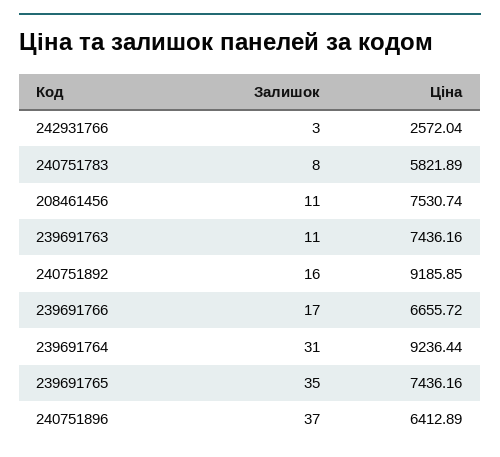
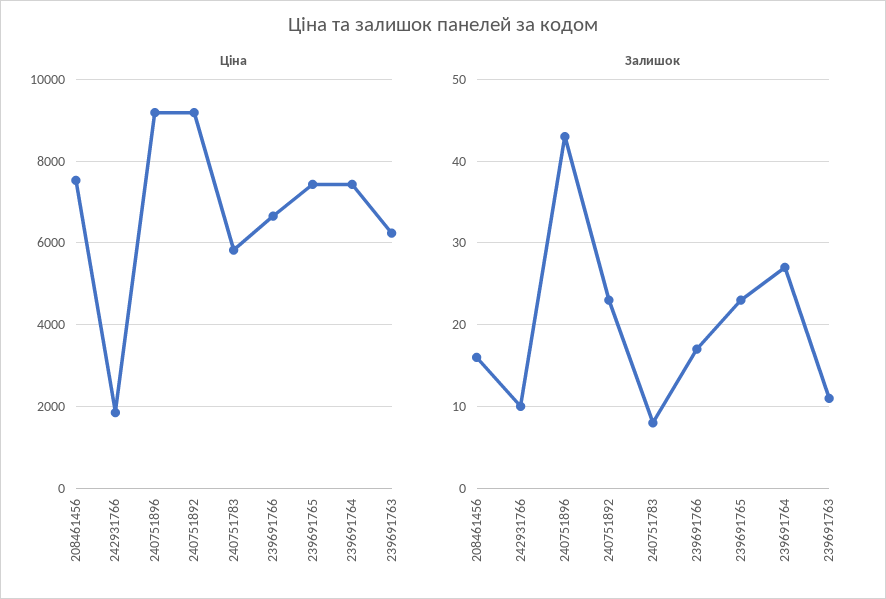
Залишок, 242931766: 3 -> 10
Ціна, 242931766: 2572.04 -> 1800
Залишок, 208461456: 11 -> 16
Ціна, 239691763: 7436.16 -> 6200
Залишок, 240751892: 16 -> 23
Залишок, 239691764: 31 -> 27
Ціна, 239691764: 9236.44 -> 7400
Залишок, 239691765: 35 -> 23
Залишок, 240751896: 37 -> 43
Ціна, 240751896: 6412.89 -> 9200

